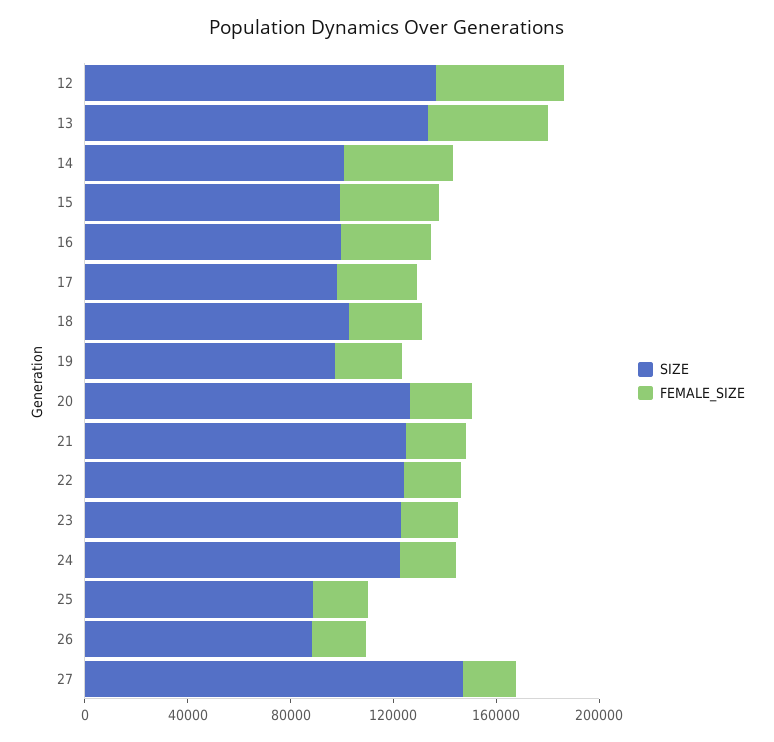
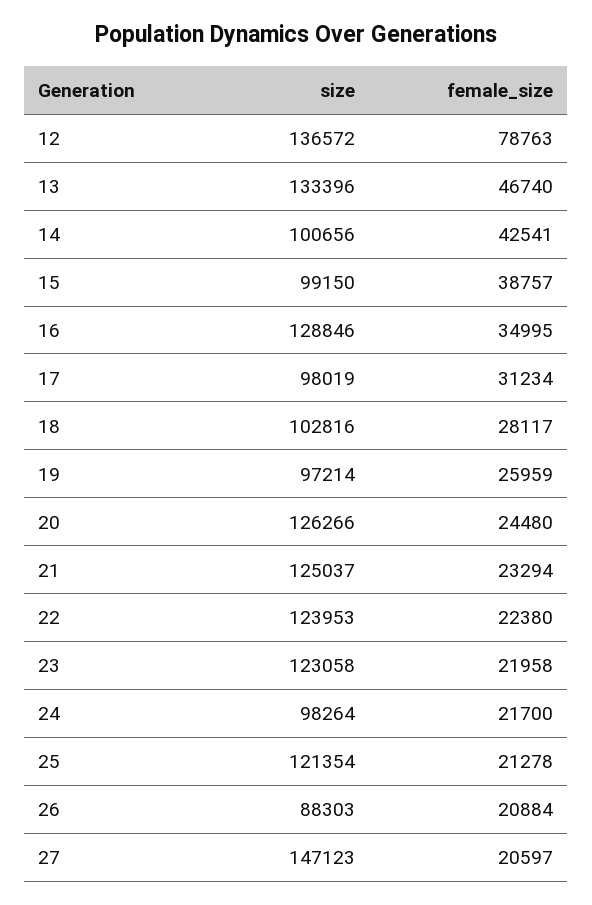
FEMALE_SIZE, 12: 50000 -> 78763
SIZE, 16: 100000 -> 128846
SIZE, 24: 120000 -> 98264
SIZE, 25: 90000 -> 121354

